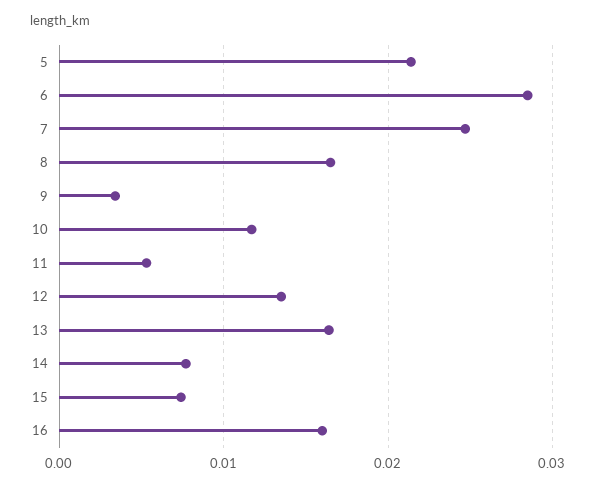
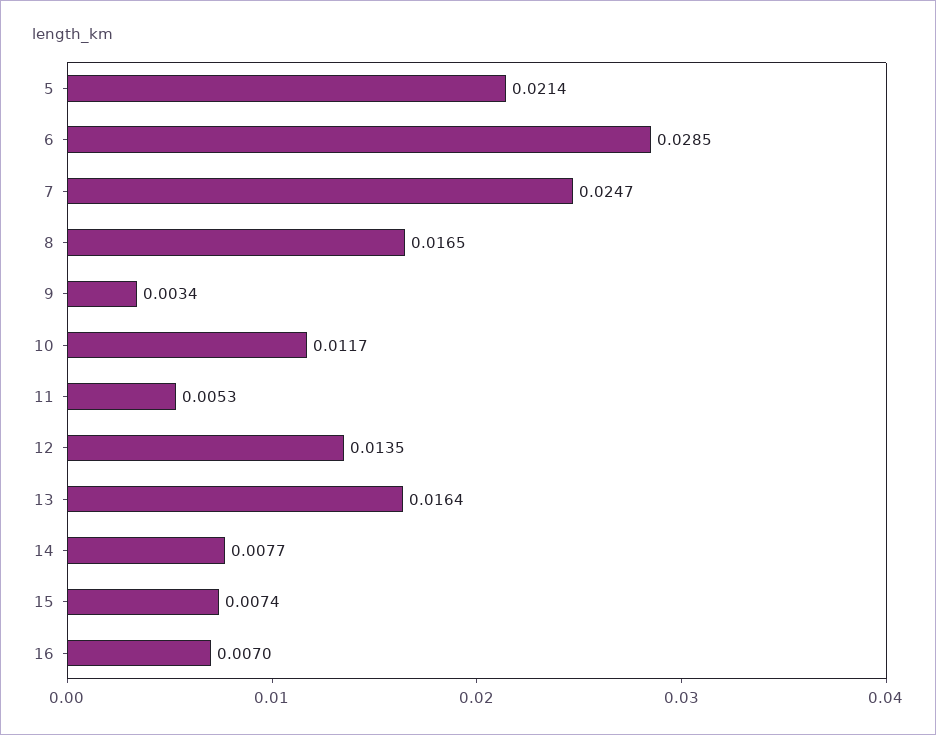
16: 0.016 -> 0.007

